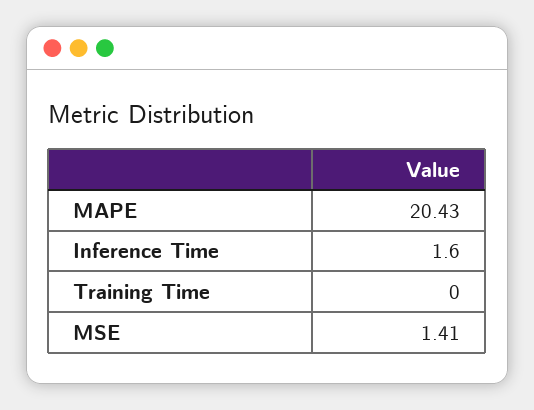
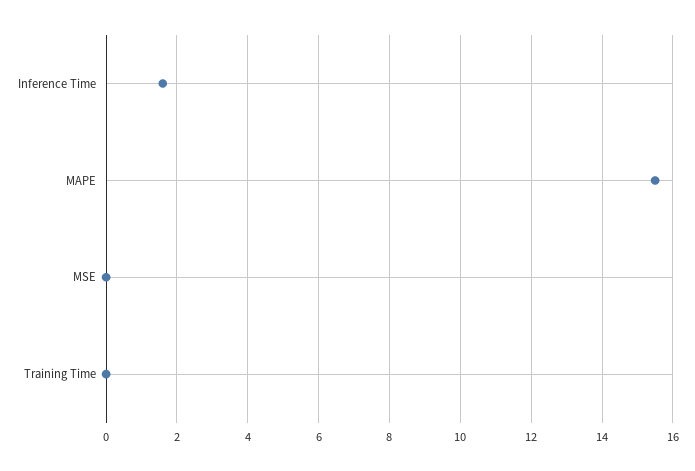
MAPE: 20.43 -> 15.5
MSE: 1.41 -> 0

